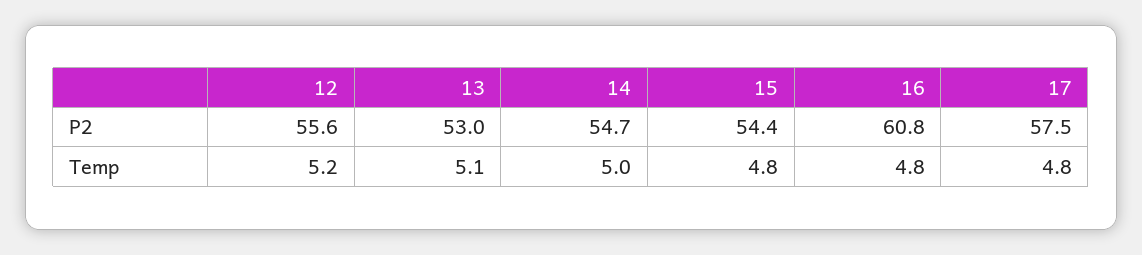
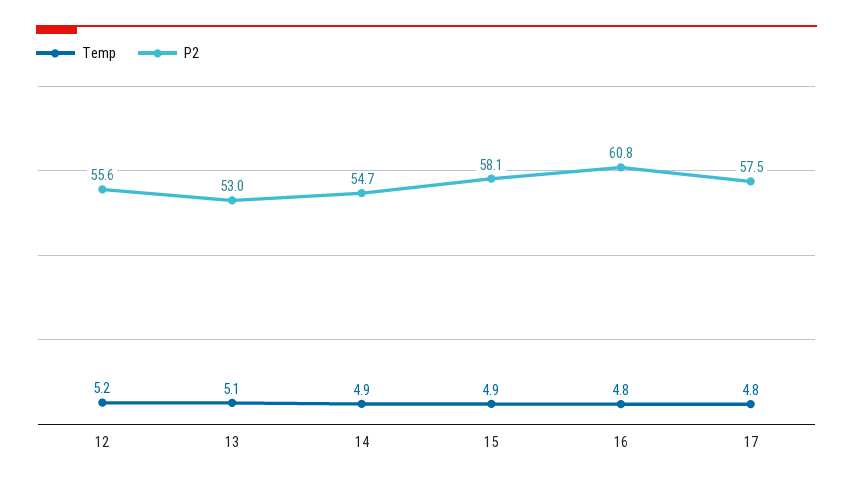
P2, 15: 54.4 -> 58.1
Temp, 14: 5 -> 4.9
Temp, 15: 4.8 -> 4.9

